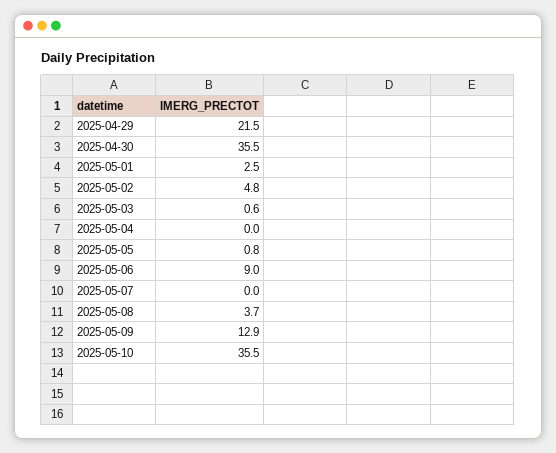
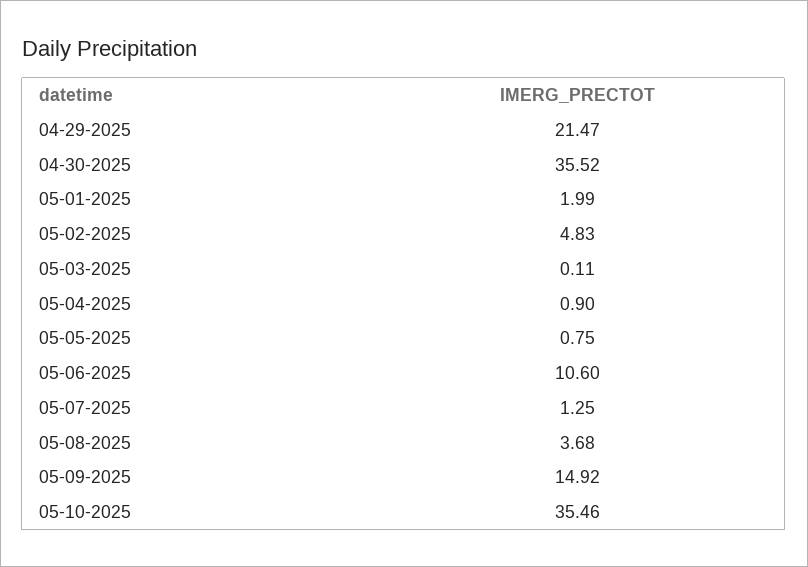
2025-05-01: 2.5 -> 1.99
2025-05-03: 0.6 -> 0.11
2025-05-04: 0 -> 0.9
2025-05-06: 9 -> 10.6
2025-05-07: 0 -> 1.25
2025-05-09: 12.9 -> 14.92

